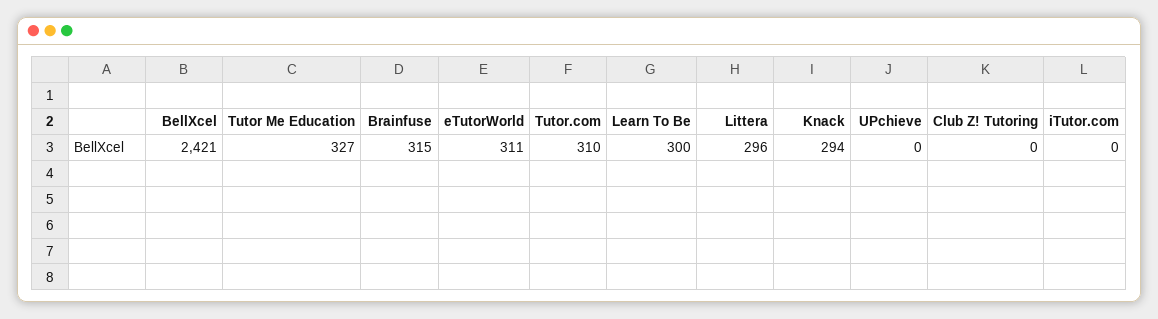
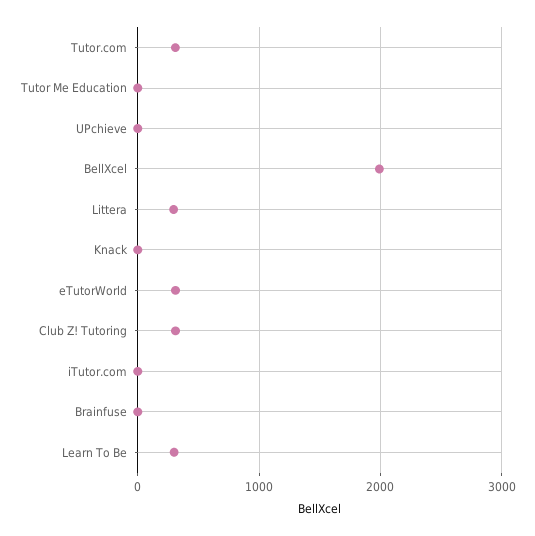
BellXcel: 2421 -> 2000
Tutor Me Education: 327 -> 0
Brainfuse: 315 -> 0
Knack: 294 -> 0
Club Z! Tutoring: 0 -> 300

